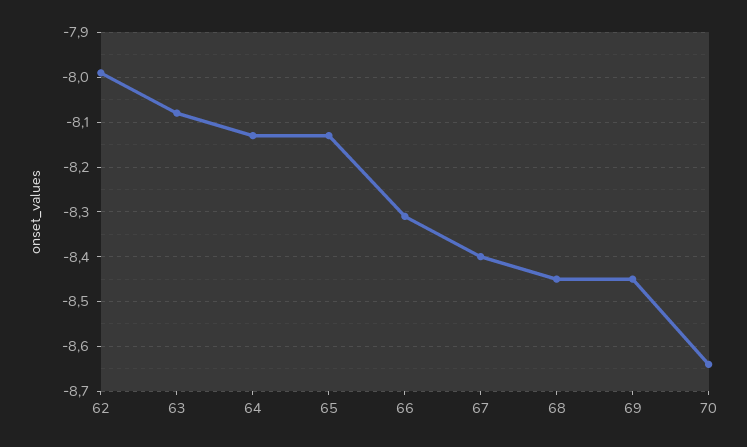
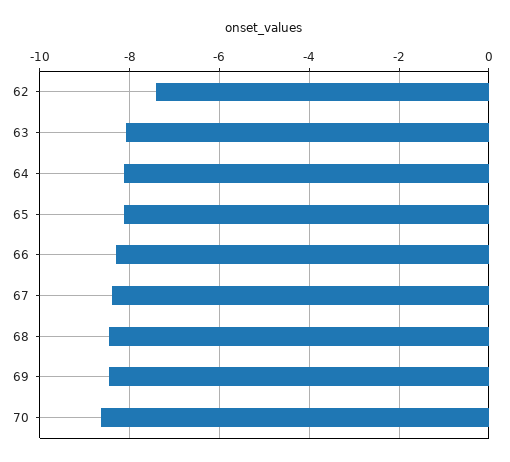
62: -8 -> -7.4

